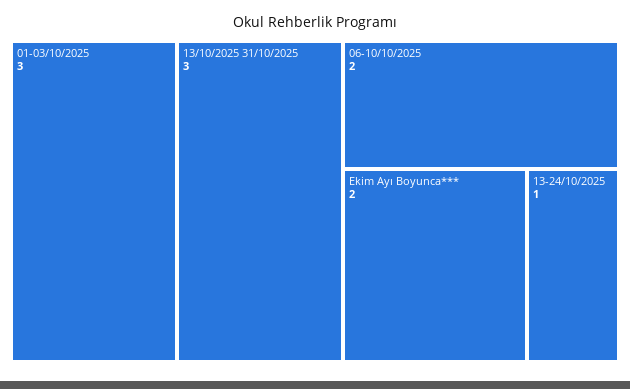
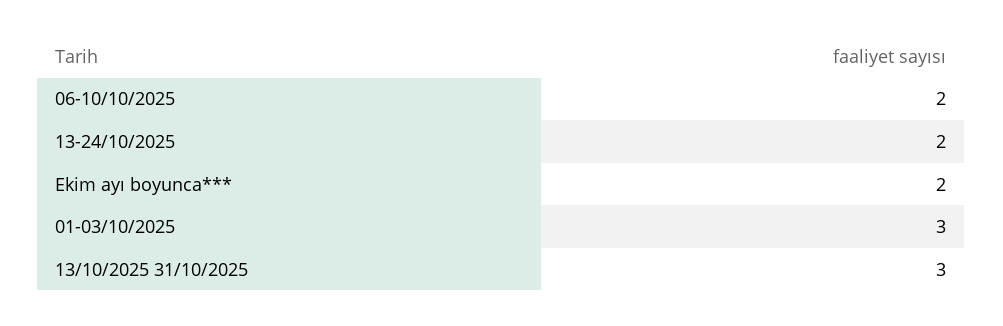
13-24/10/2025: 1 -> 2

